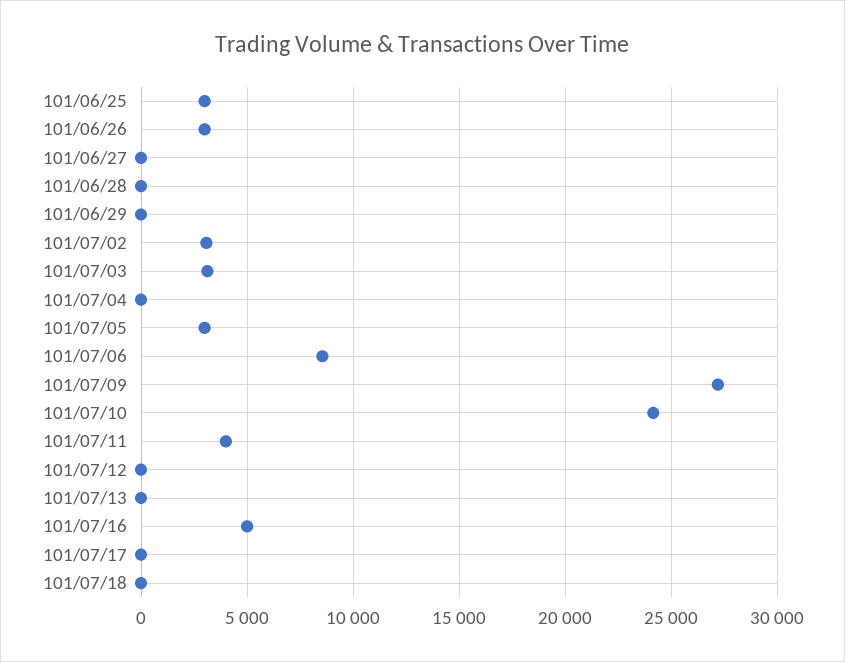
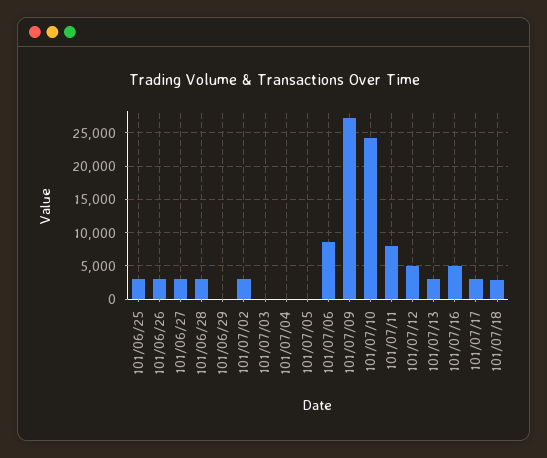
101/06/27: 0 -> 3000
101/06/28: 0 -> 3000
101/07/03: 3000 -> 0
101/07/05: 3000 -> 0
101/07/11: 4000 -> 8000
101/07/12: 0 -> 5000
101/07/13: 0 -> 3000
101/07/17: 0 -> 3000
101/07/18: 0 -> 3000

